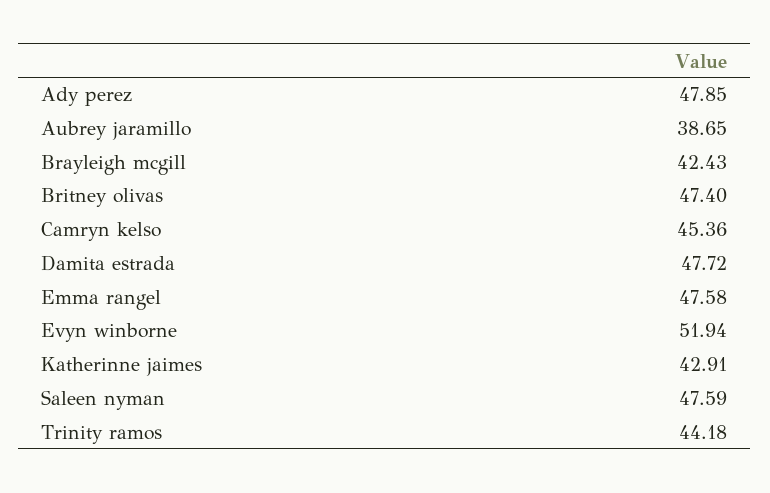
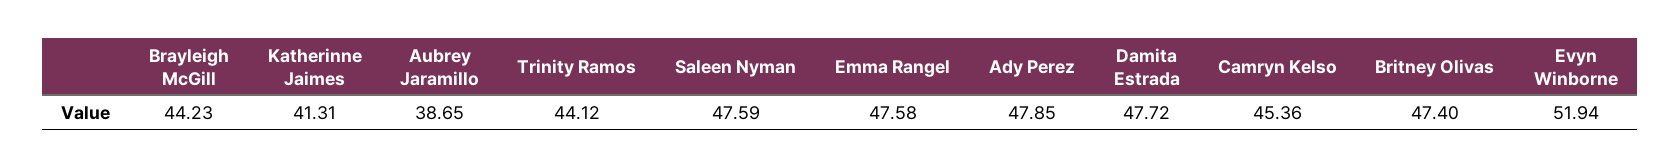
Brayleigh mcgill: 42.43 -> 44.23
Katherinne jaimes: 42.91 -> 41.31
Trinity ramos: 44.18 -> 44.12

